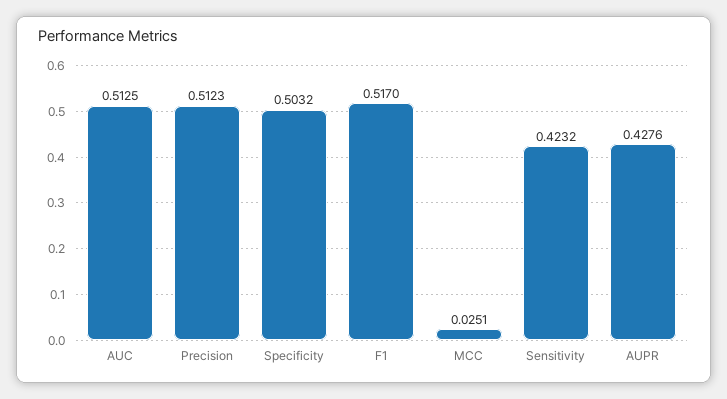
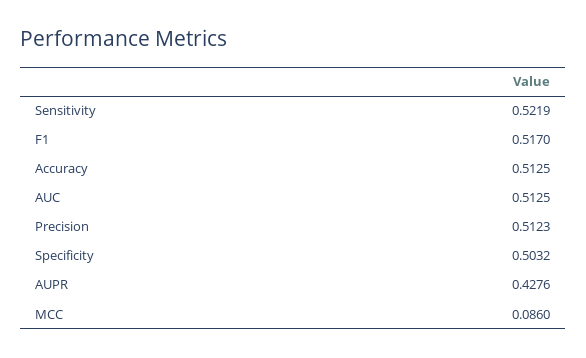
MCC: 0.0251 -> 0.086
Sensitivity: 0.4232 -> 0.5219
Accuracy: none -> 0.5125

